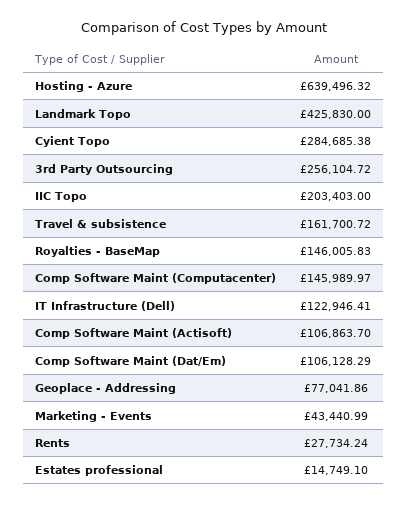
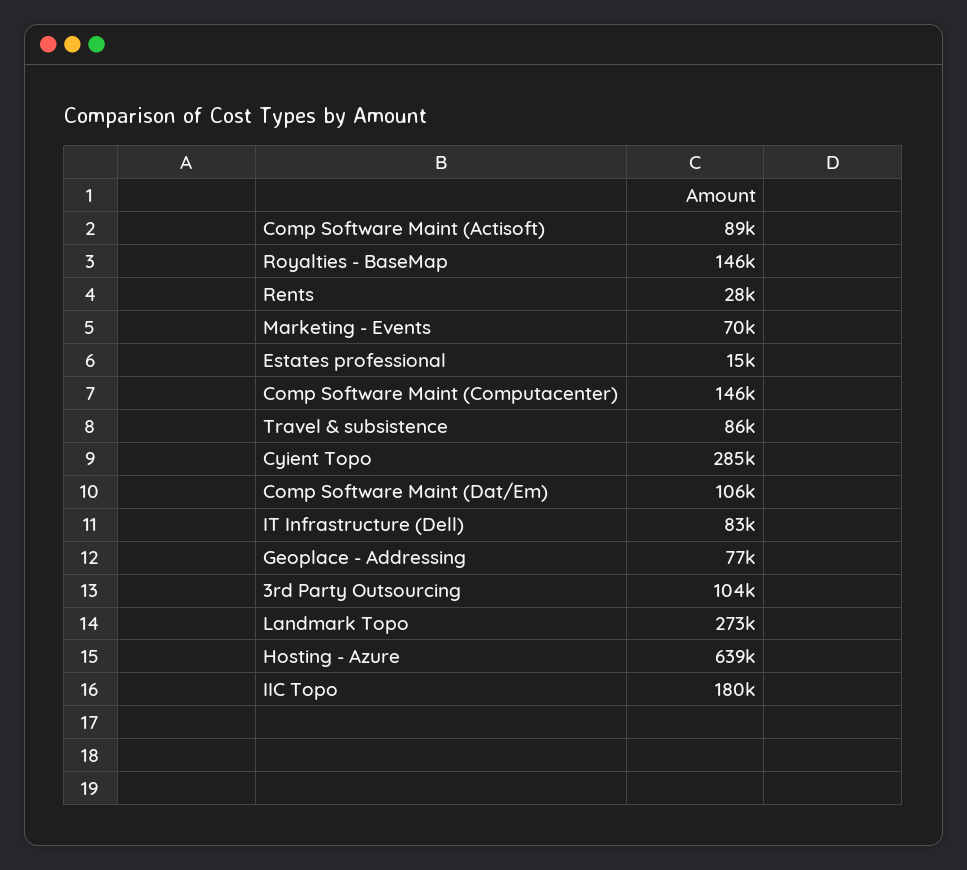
Landmark Topo: 425830 -> 273000
3rd Party Outsourcing: 256104.72 -> 104000
IIC Topo: 203403 -> 180000
Travel & subsistence: 161700.72 -> 86000
IT Infrastructure (Dell): 122946.41 -> 83000
Comp Software Maint (Actisoft): 106863.7 -> 89000
Marketing - Events: 43440.99 -> 70000

